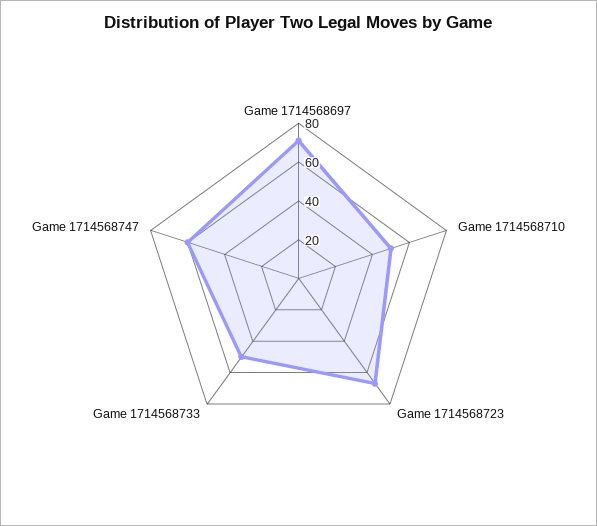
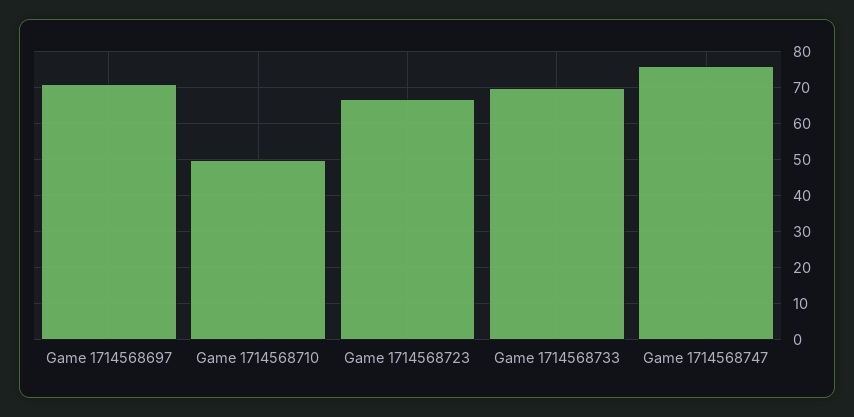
Game 1714568733: 50 -> 70
Game 1714568747: 60 -> 75

